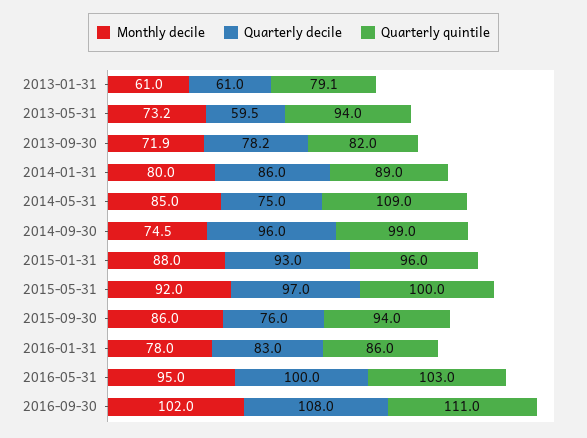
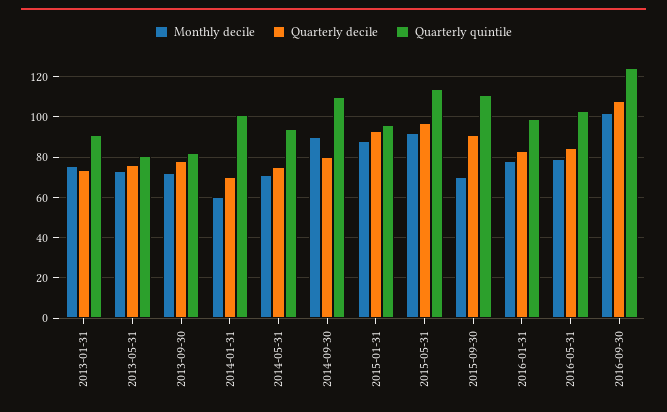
Monthly decile, 2013-01-31: 61 -> 75
Quarterly decile, 2013-01-31: 61 -> 75
Quarterly quintile, 2013-01-31: 79.1 -> 90
Quarterly decile, 2013-05-31: 59.5 -> 75
Quarterly quintile, 2013-05-31: 94 -> 80
Monthly decile, 2014-01-31: 80 -> 60
Quarterly decile, 2014-01-31: 86 -> 70
Quarterly quintile, 2014-01-31: 89 -> 100
Monthly decile, 2014-05-31: 85 -> 70
Quarterly quintile, 2014-05-31: 109 -> 95
Monthly decile, 2014-09-30: 74.5 -> 90
Quarterly decile, 2014-09-30: 96 -> 80
Quarterly quintile, 2014-09-30: 99 -> 110
Quarterly quintile, 2015-05-31: 100 -> 115
Monthly decile, 2015-09-30: 86 -> 70
Quarterly decile, 2015-09-30: 76 -> 90
Quarterly quintile, 2015-09-30: 94 -> 110
Quarterly quintile, 2016-01-31: 86 -> 100
Monthly decile, 2016-05-31: 95 -> 80
Quarterly decile, 2016-05-31: 100 -> 85
Quarterly quintile, 2016-09-30: 111 -> 125

